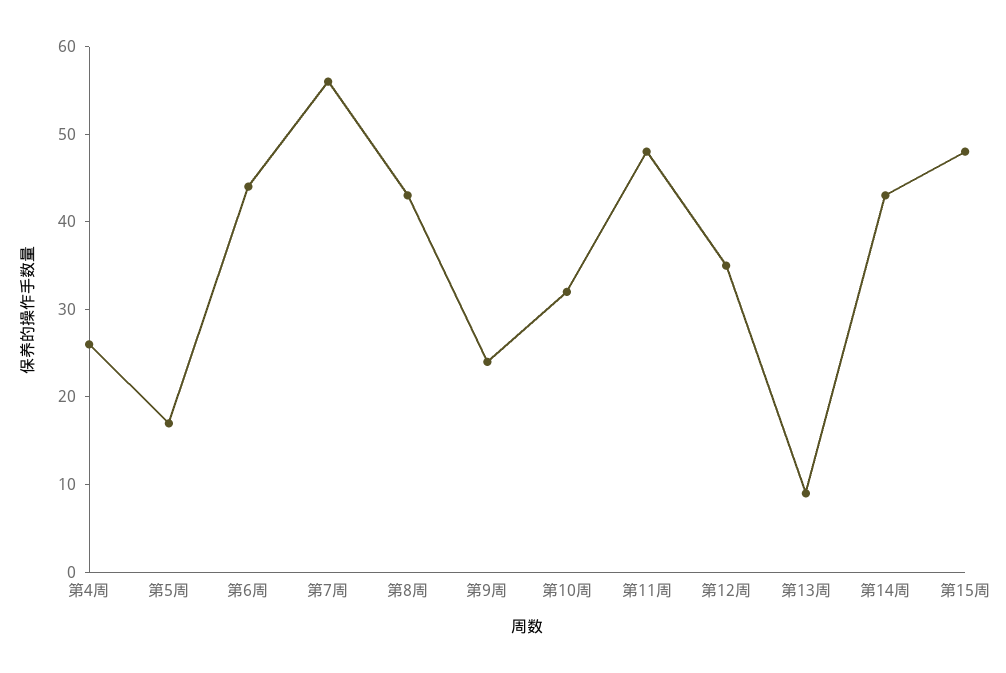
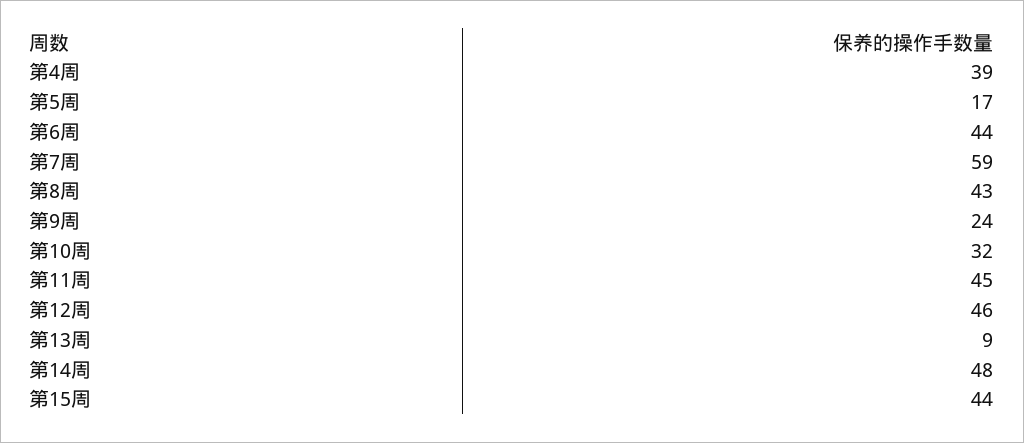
第4周: 26 -> 39
第7周: 56 -> 59
第11周: 48 -> 45
第12周: 35 -> 46
第14周: 43 -> 48
第15周: 48 -> 44

